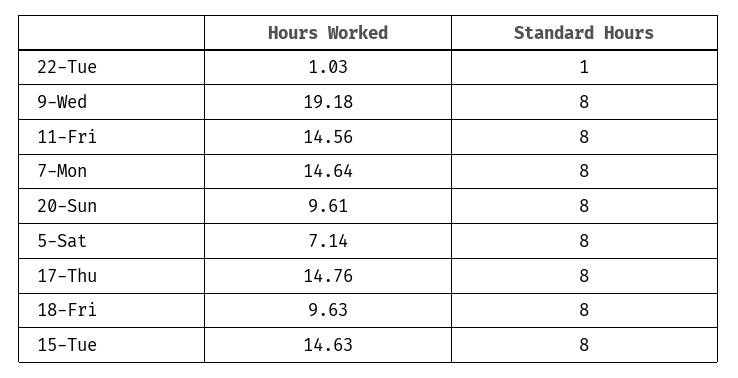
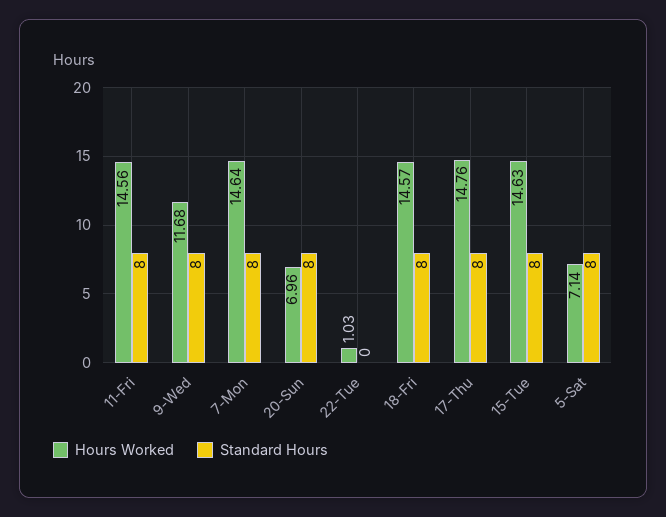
Standard Hours, 22-Tue: 1 -> 0
Hours Worked, 9-Wed: 19.18 -> 11.68
Hours Worked, 20-Sun: 9.61 -> 6.96
Hours Worked, 18-Fri: 9.63 -> 14.57

